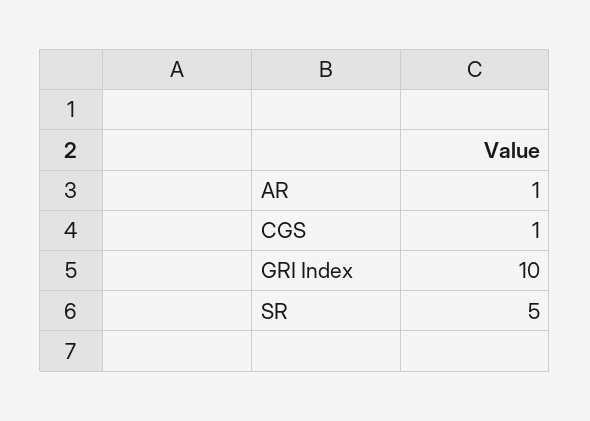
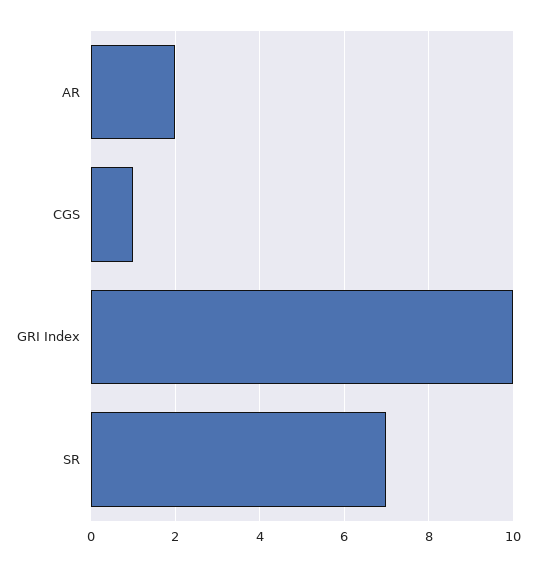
AR: 1 -> 2
SR: 5 -> 7

